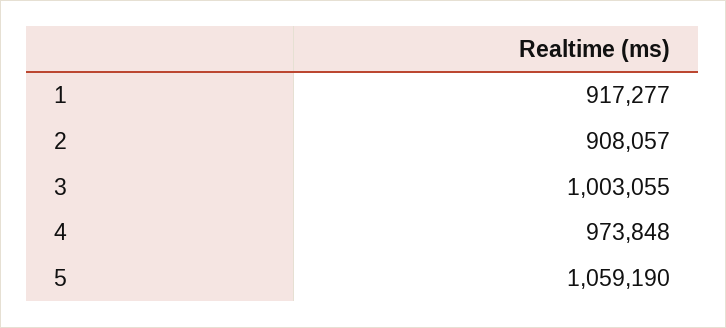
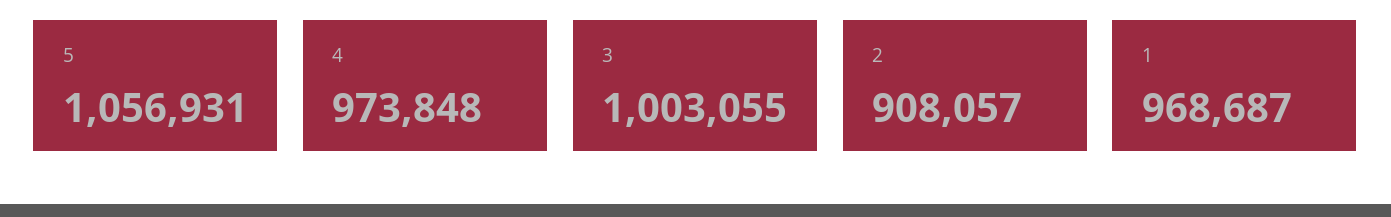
1: 917277 -> 968687
5: 1059190 -> 1056931

